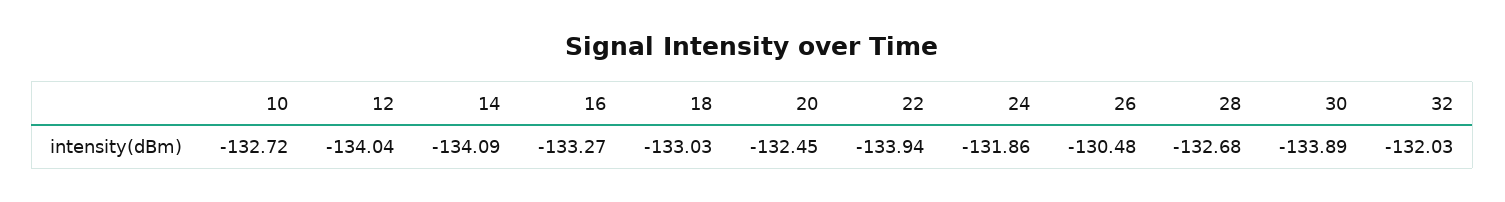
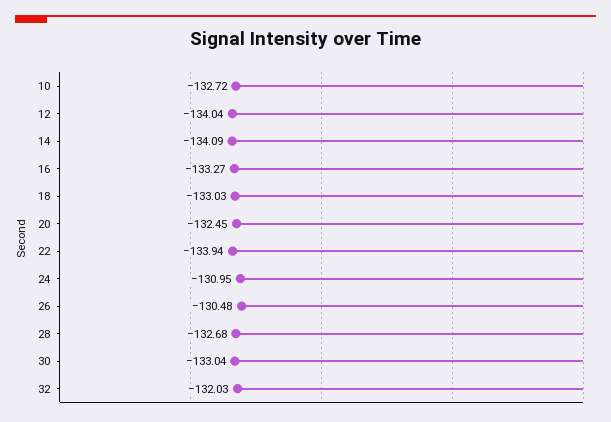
24: -131.86 -> -130.95
30: -133.89 -> -133.04

